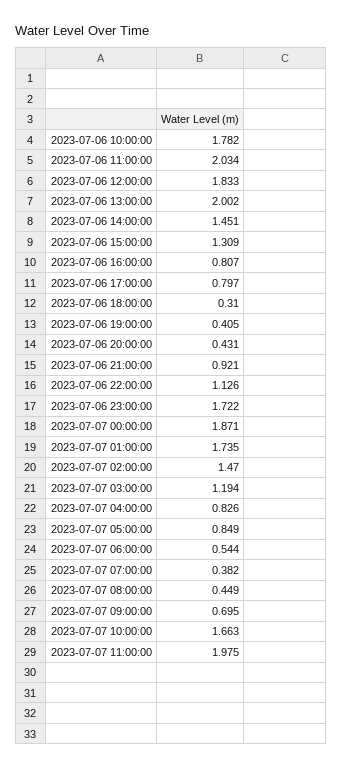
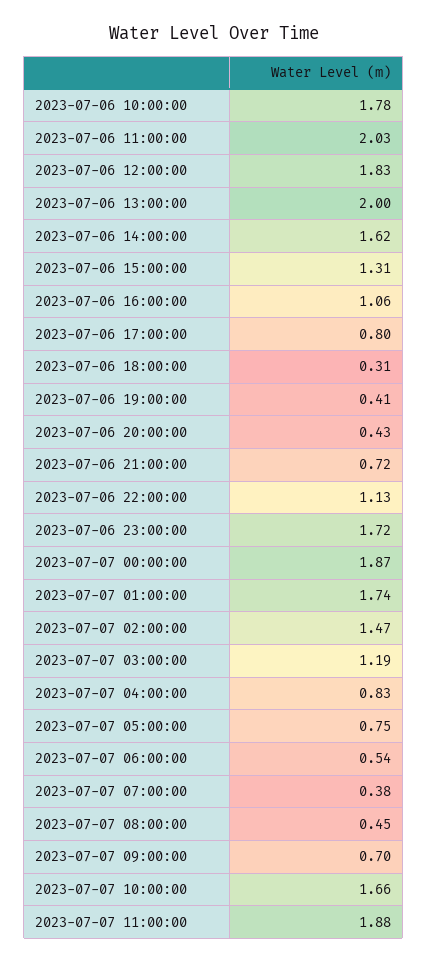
2023-07-06 14:00:00: 1.451 -> 1.62
2023-07-06 16:00:00: 0.807 -> 1.06
2023-07-06 21:00:00: 0.921 -> 0.72
2023-07-07 05:00:00: 0.849 -> 0.75
2023-07-07 11:00:00: 1.975 -> 1.88

